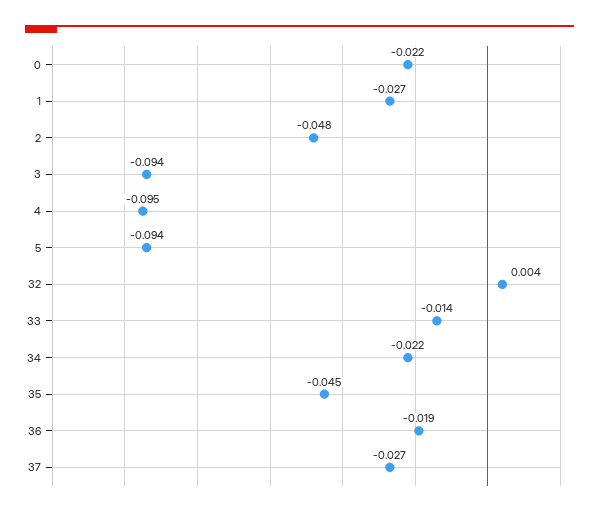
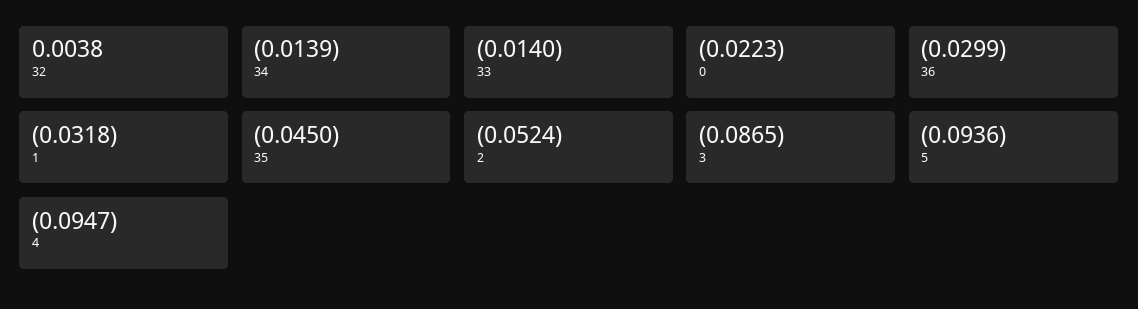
1: -0.027 -> -0.0318
2: -0.048 -> -0.0524
3: -0.094 -> -0.0865
34: -0.022 -> -0.0139
36: -0.019 -> -0.0299
37: -0.027 -> none

